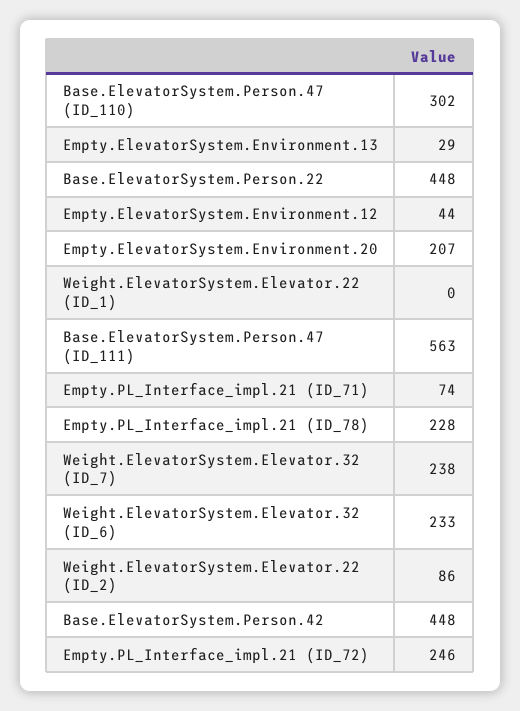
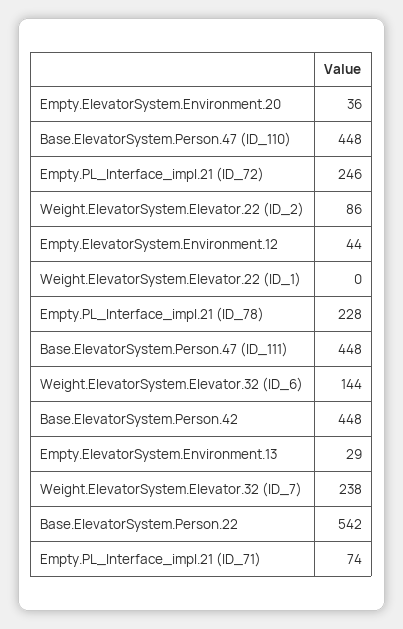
Base.ElevatorSystem.Person.47 (ID_110): 302 -> 448
Base.ElevatorSystem.Person.22: 448 -> 542
Empty.ElevatorSystem.Environment.20: 207 -> 36
Base.ElevatorSystem.Person.47 (ID_111): 563 -> 448
Weight.ElevatorSystem.Elevator.32 (ID_6): 233 -> 144

